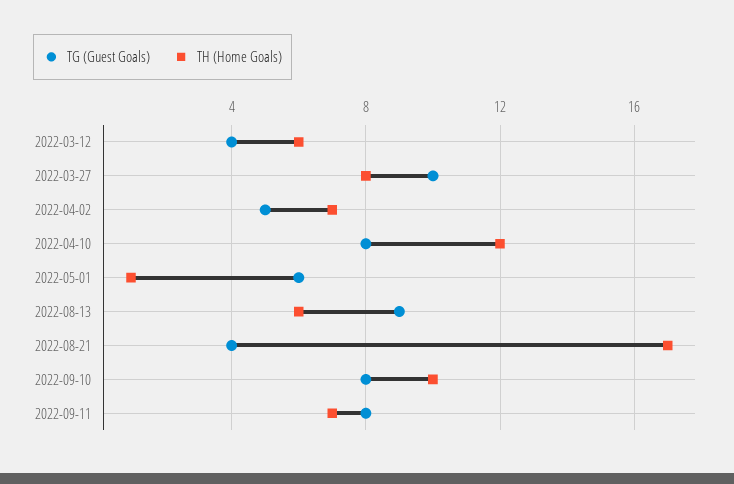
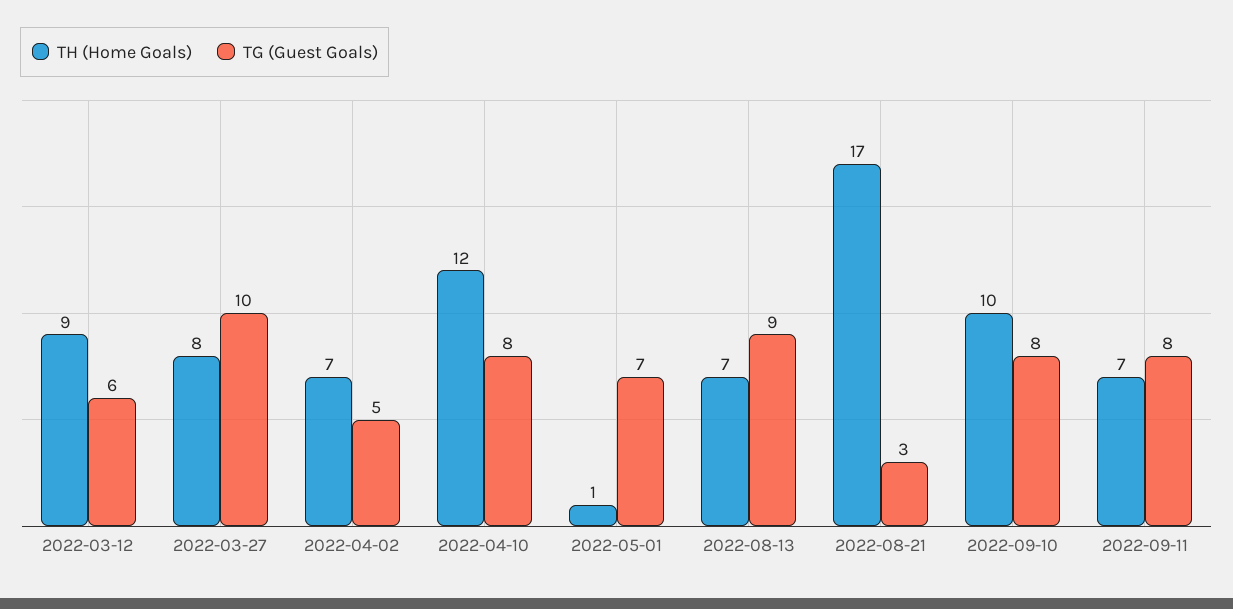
TG (Guest Goals), 2022-03-12: 4 -> 6
TH (Home Goals), 2022-03-12: 6 -> 9
TG (Guest Goals), 2022-05-01: 6 -> 7
TH (Home Goals), 2022-08-13: 6 -> 7
TG (Guest Goals), 2022-08-21: 4 -> 3

